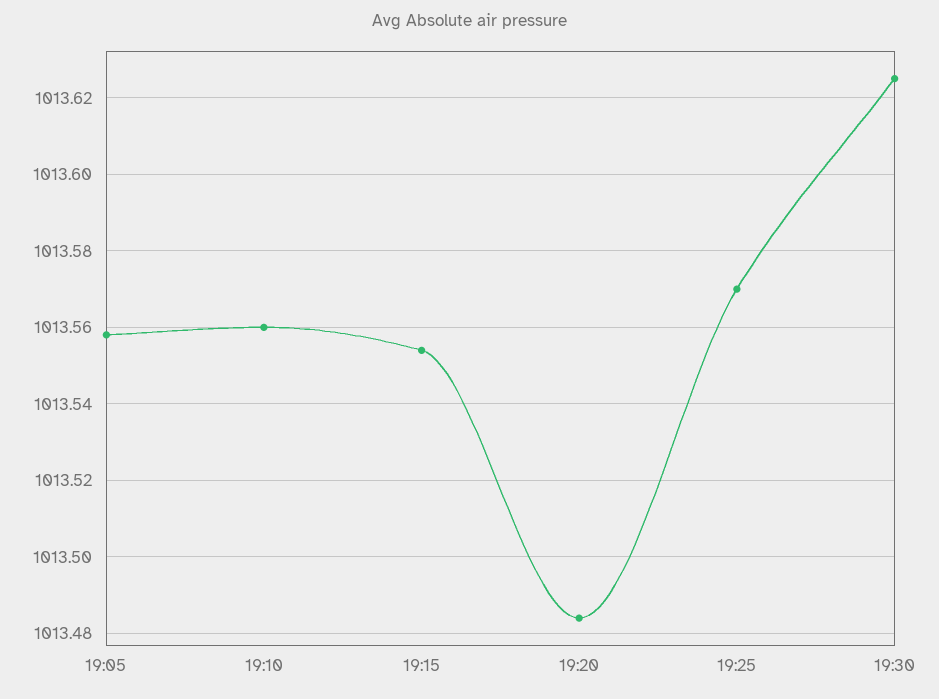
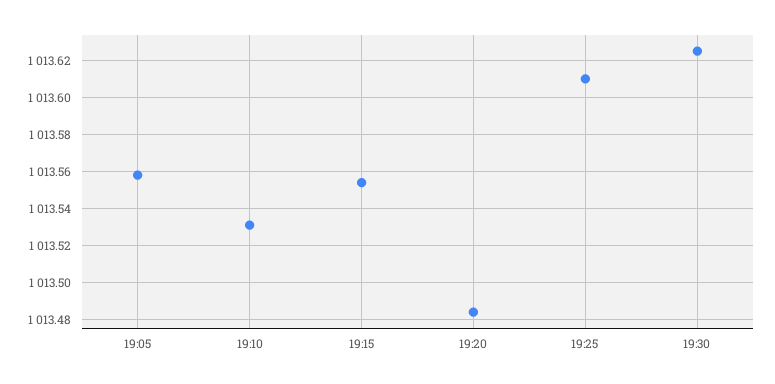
19:10: 1013.56 -> 1013.53
19:25: 1013.57 -> 1013.61

